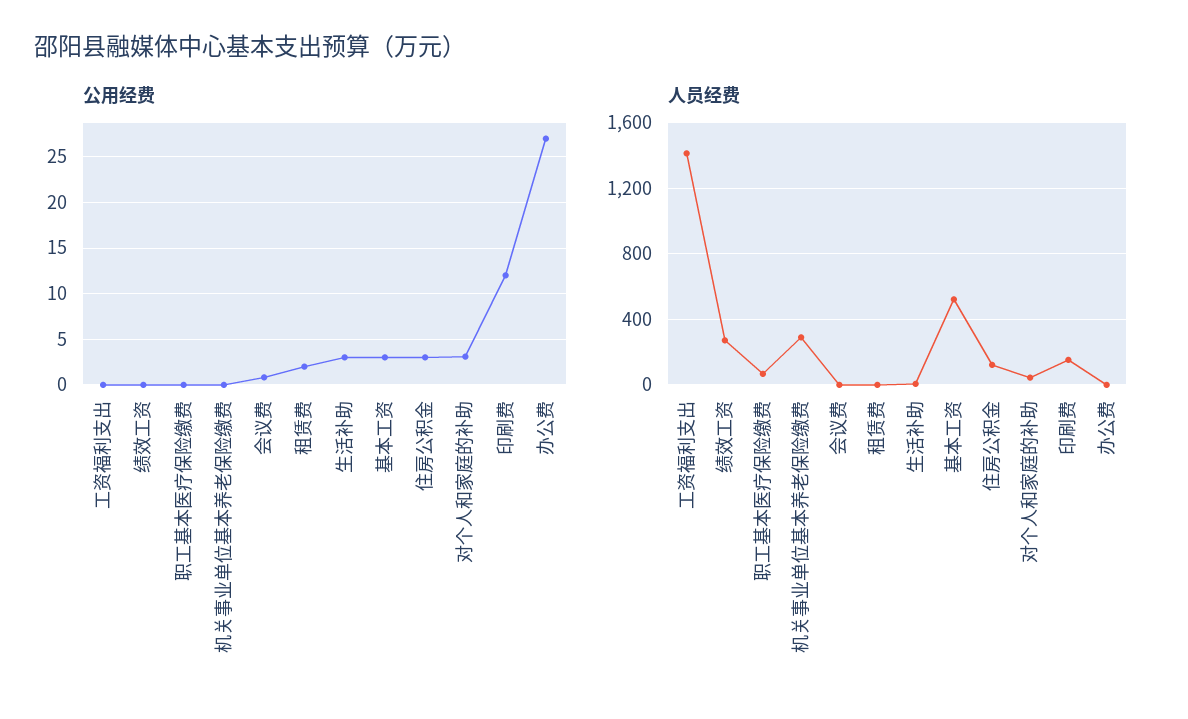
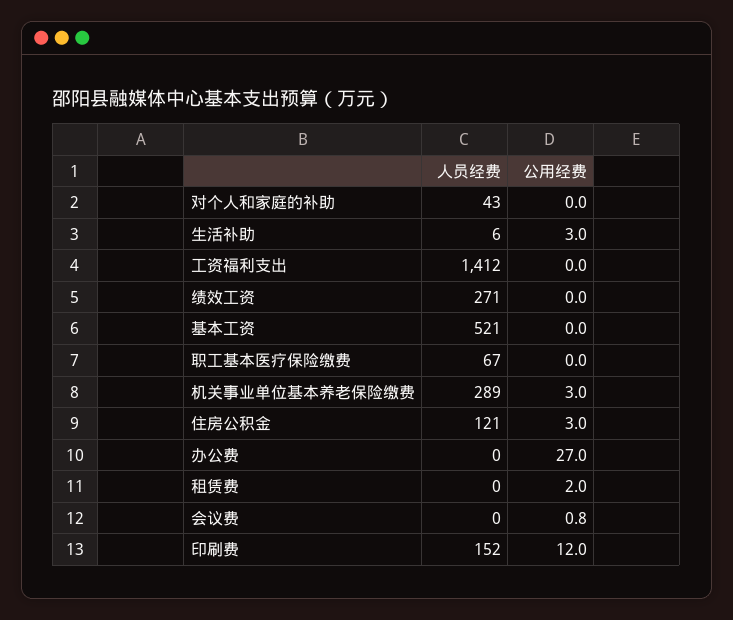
公用经费, 机关事业单位基本养老保险缴费: 0 -> 3
公用经费, 基本工资: 3 -> 0
公用经费, 对个人和家庭的补助: 3 -> 0

